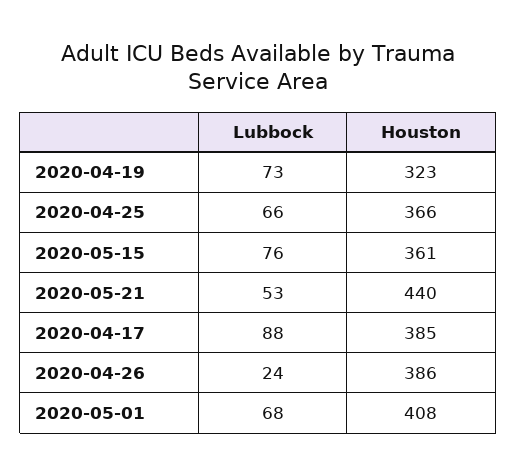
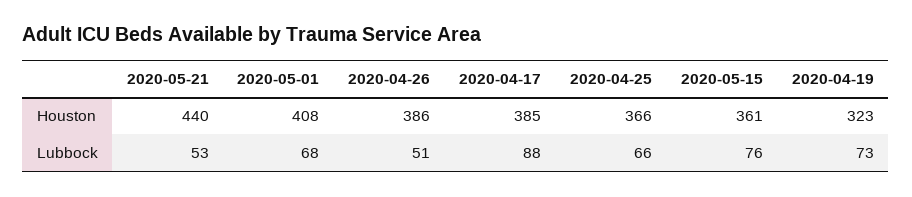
Lubbock, 2020-04-26: 24 -> 51

